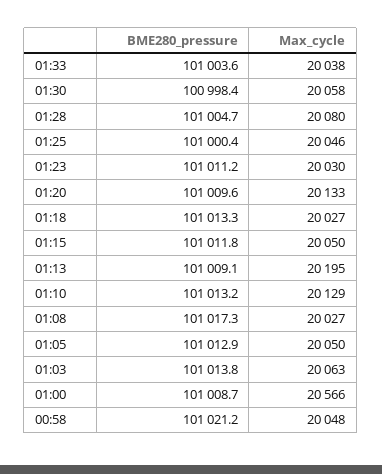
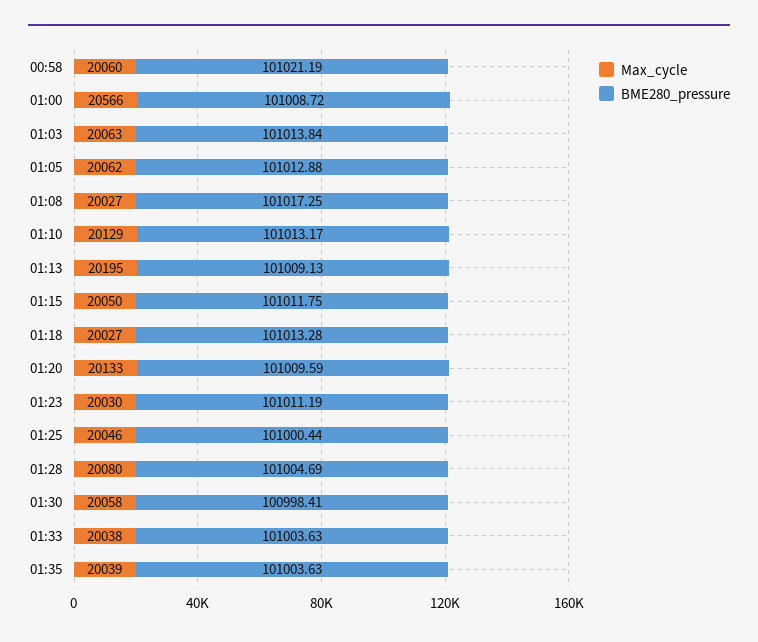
Max_cycle, 01:05: 20050 -> 20062
Max_cycle, 00:58: 20048 -> 20060
Max_cycle, 01:35: none -> 20039
BME280_pressure, 01:35: none -> 101003.63

